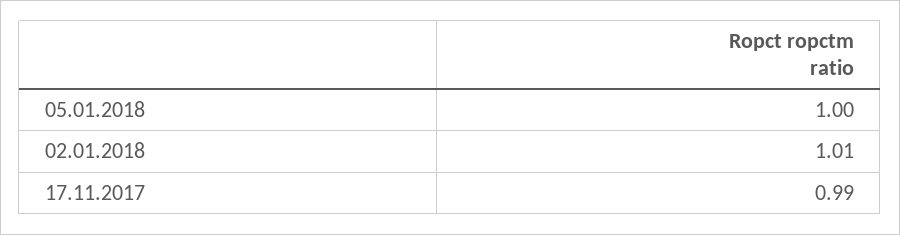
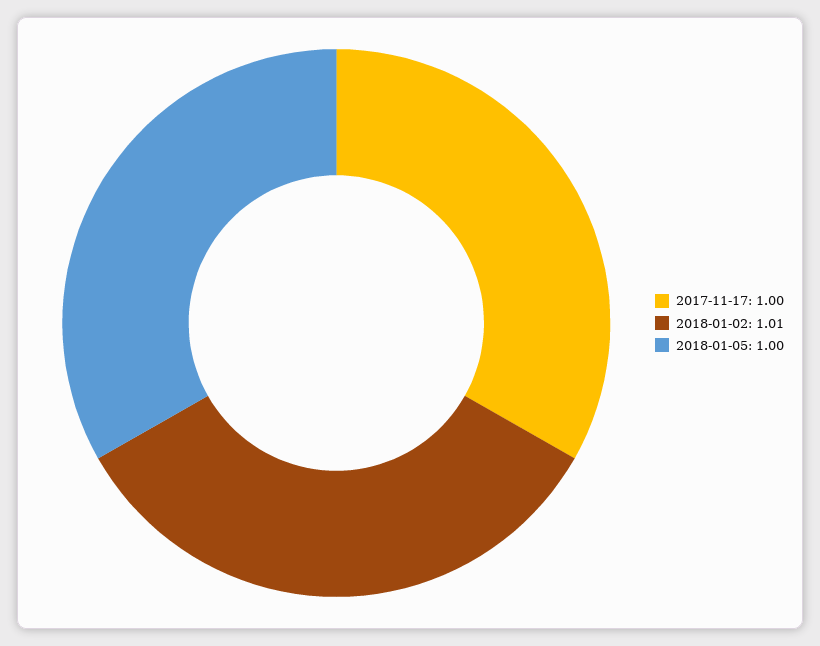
17.11.2017: 0.99 -> 1

